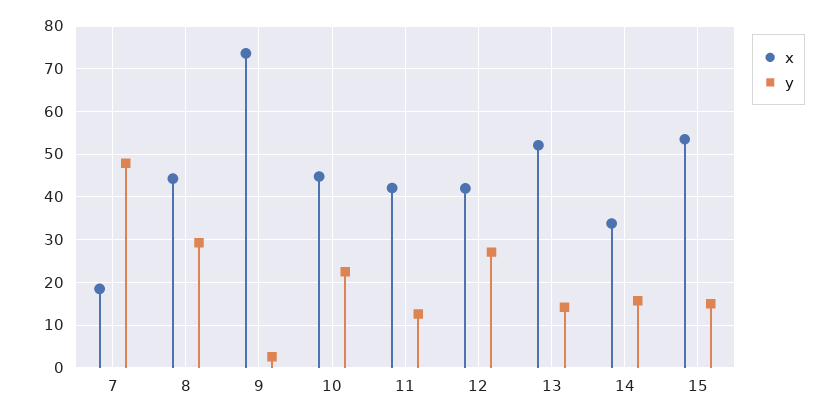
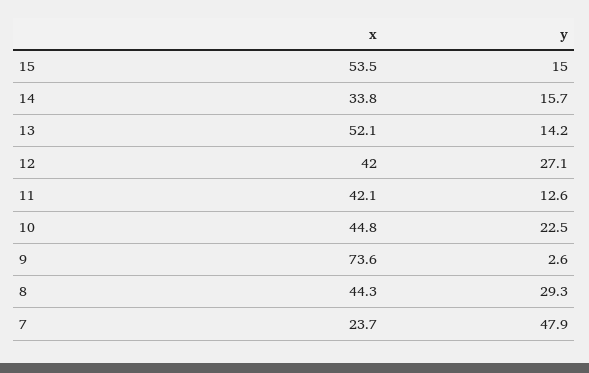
x, 7: 18 -> 23.7

